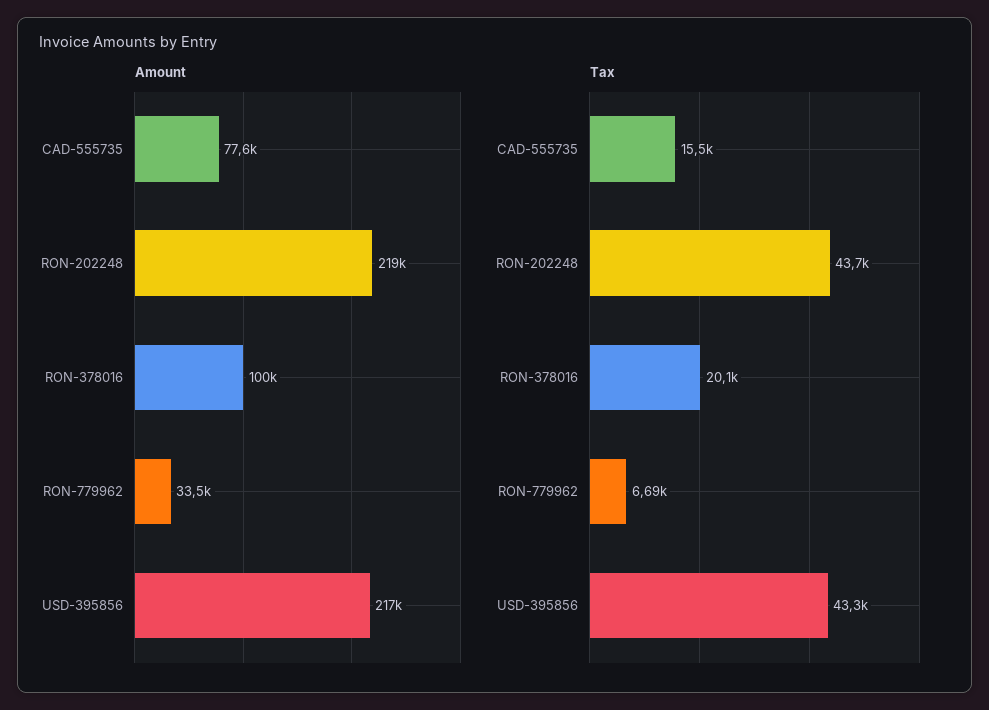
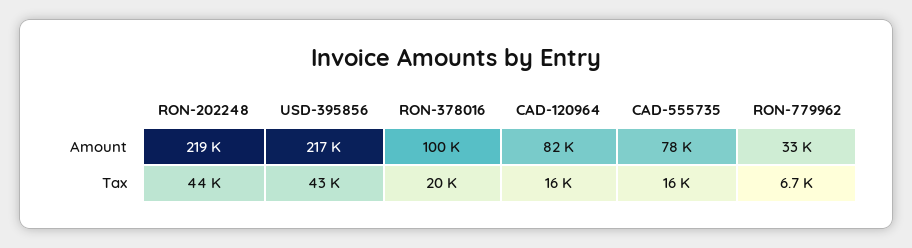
Amount, CAD-120964: none -> 82000
Tax, CAD-120964: none -> 16000

